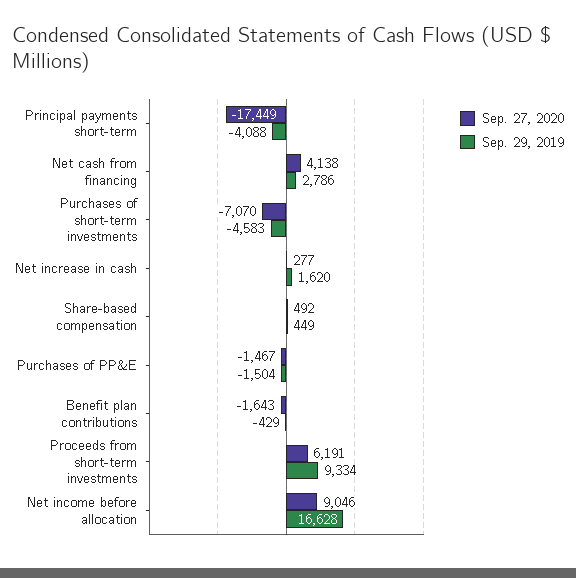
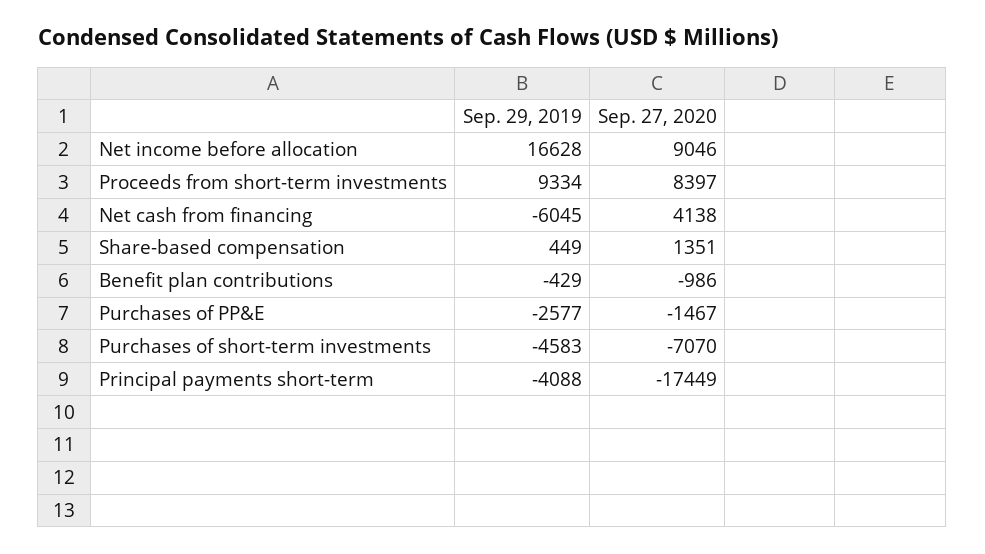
Sep. 29, 2019, Net cash from financing: 2786 -> -6045
Sep. 27, 2020, Net increase in cash: 277 -> none
Sep. 29, 2019, Net increase in cash: 1620 -> none
Sep. 27, 2020, Share-based compensation: 492 -> 1351
Sep. 29, 2019, Purchases of PP&E: -1504 -> -2577
Sep. 27, 2020, Benefit plan contributions: -1643 -> -986
Sep. 27, 2020, Proceeds from short-term investments: 6191 -> 8397

